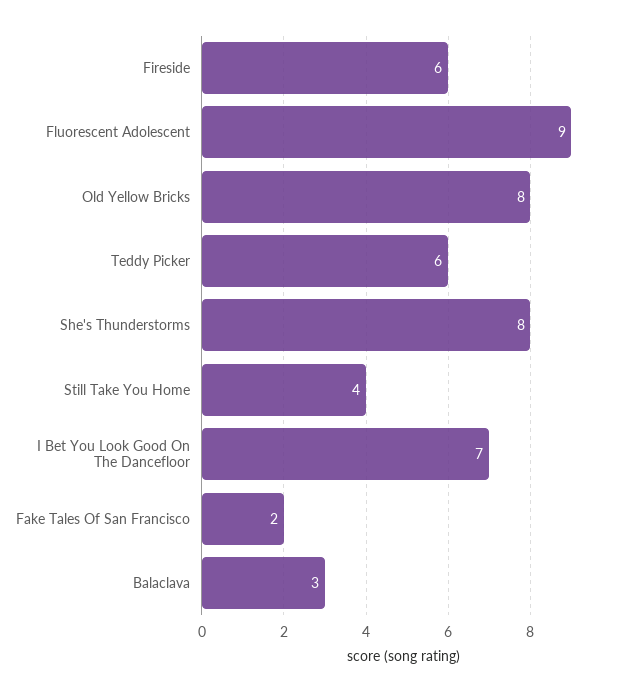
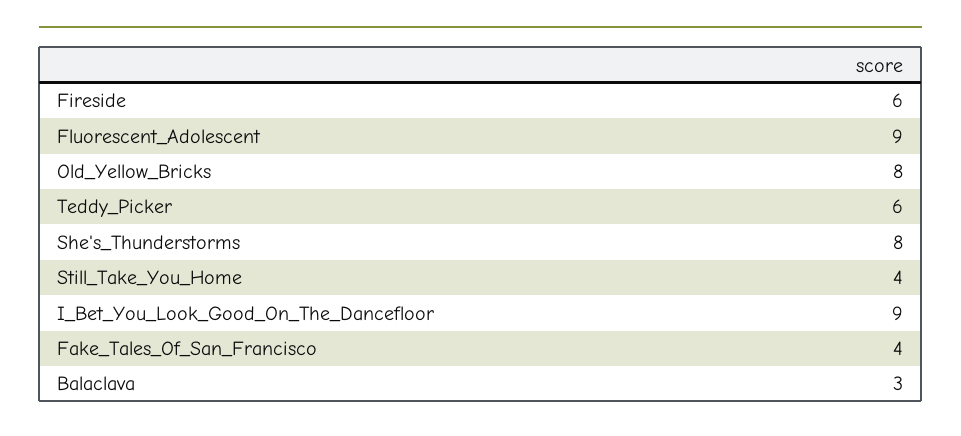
I Bet You Look Good On The Dancefloor: 7 -> 9
Fake Tales Of San Francisco: 2 -> 4

